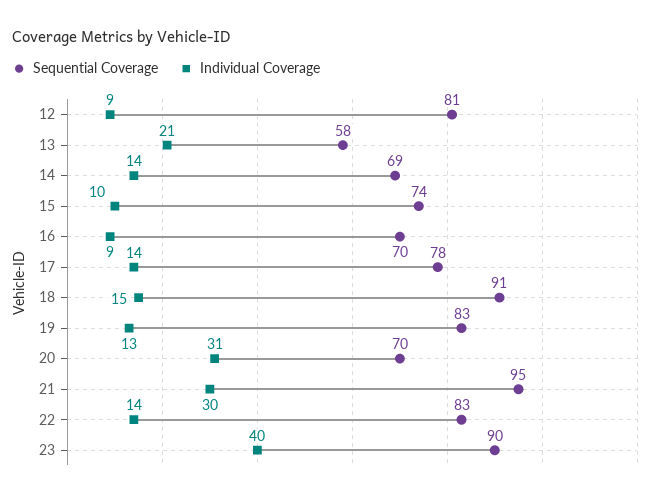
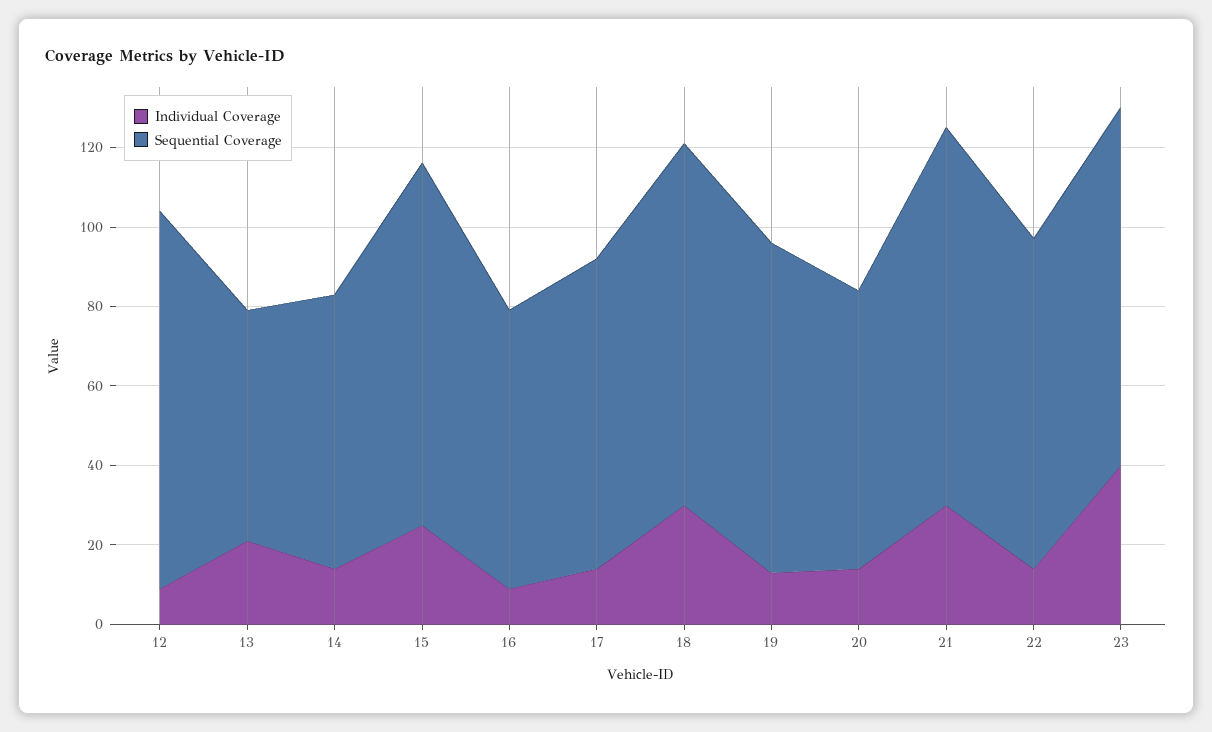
Sequential Coverage, 12: 81 -> 95
Sequential Coverage, 15: 74 -> 90
Individual Coverage, 15: 10 -> 25
Individual Coverage, 18: 15 -> 30
Individual Coverage, 20: 31 -> 15

